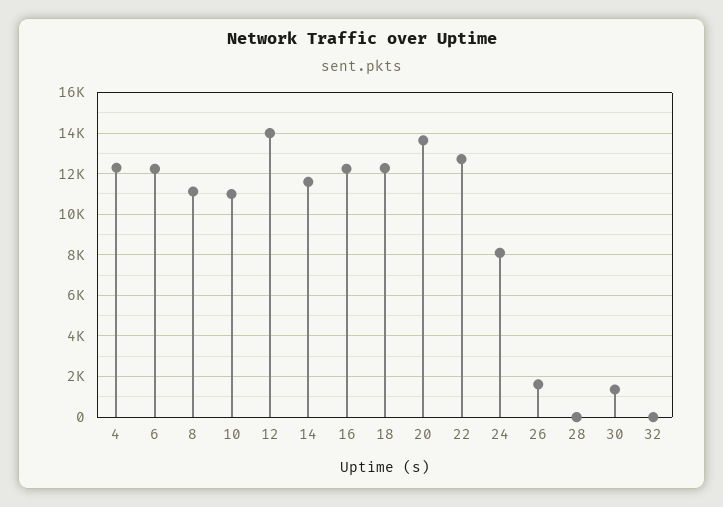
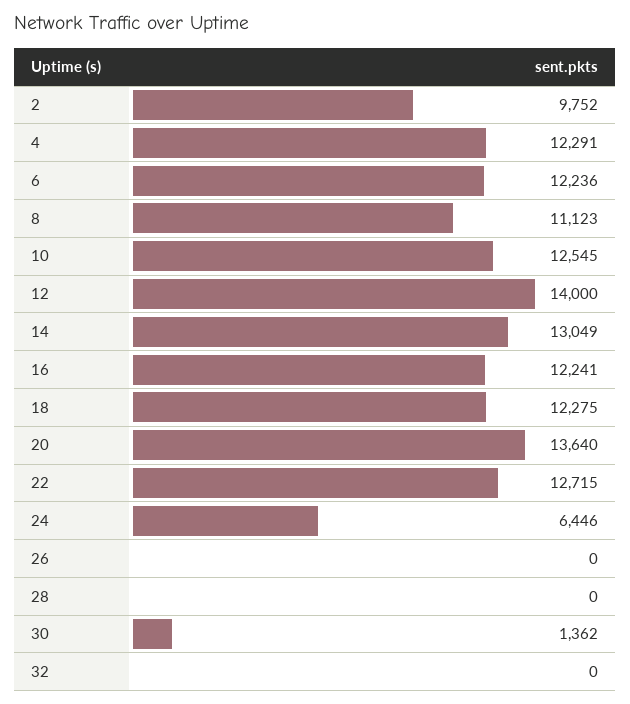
10: 11000 -> 12545
14: 11500 -> 13049
24: 8000 -> 6446
26: 1500 -> 0
2: none -> 9752

